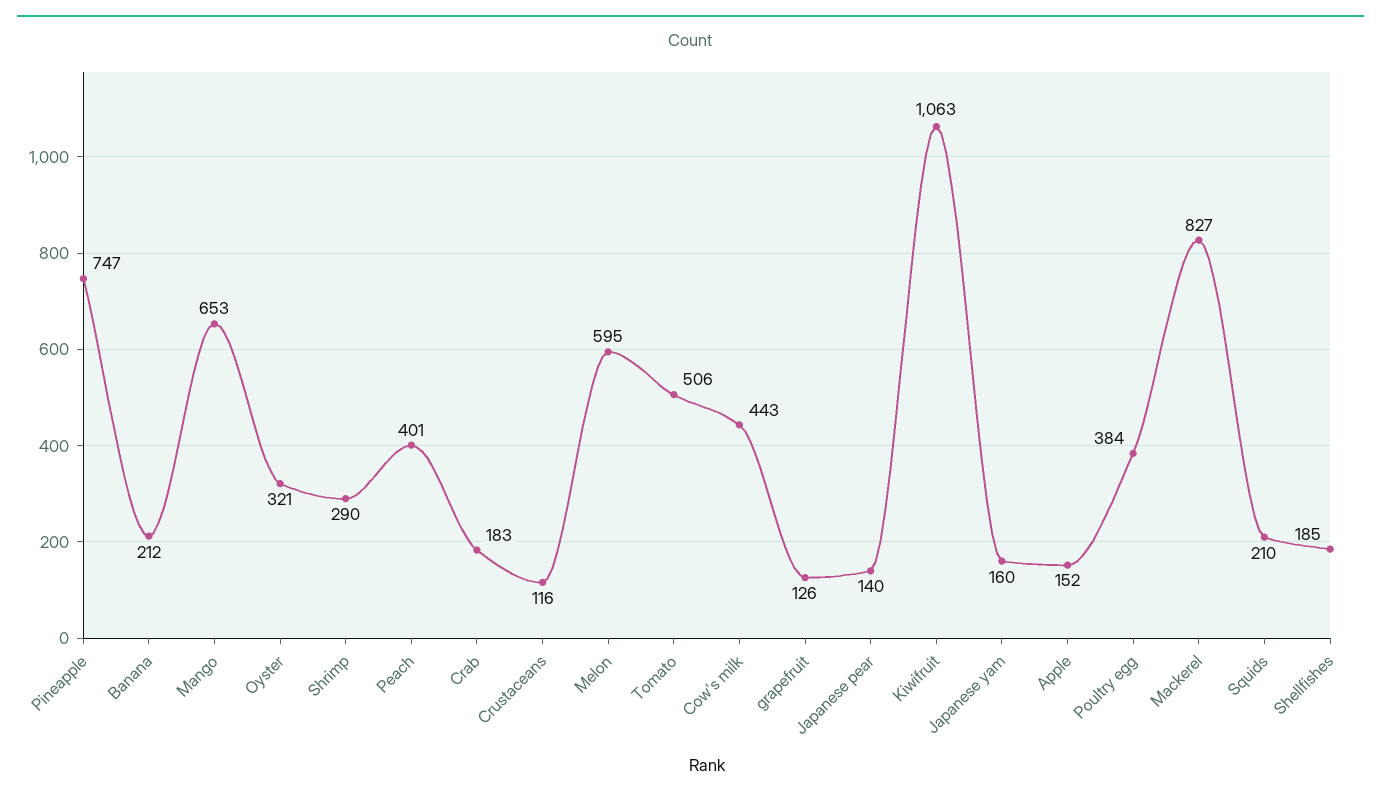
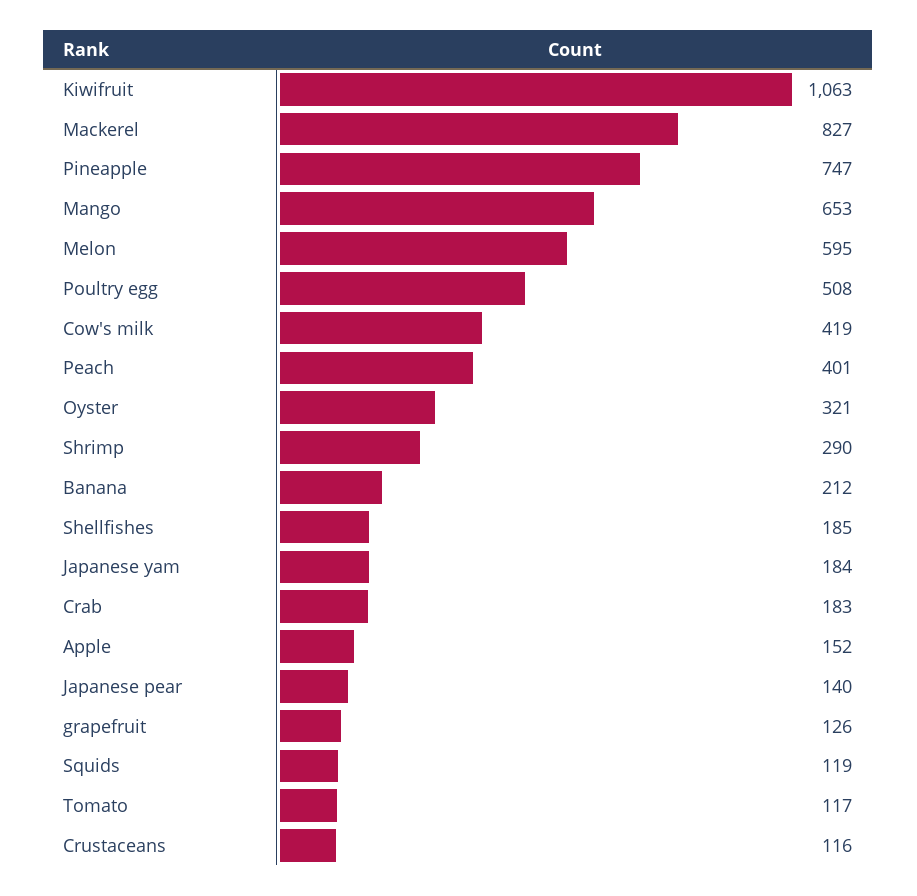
Tomato: 506 -> 117
Cow's milk: 443 -> 419
Japanese yam: 160 -> 184
Poultry egg: 384 -> 508
Squids: 210 -> 119

